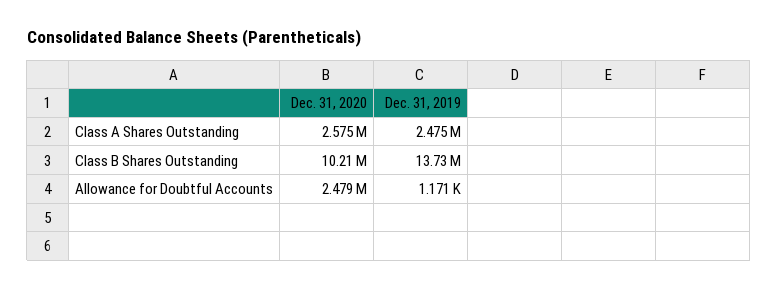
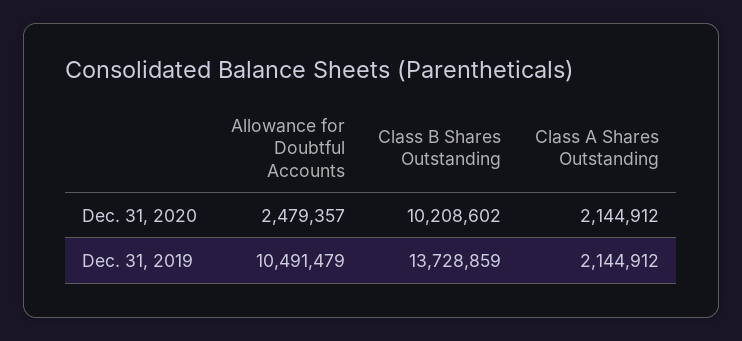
Dec. 31, 2020, Class A Shares Outstanding: 2575000 -> 2144912
Dec. 31, 2019, Class A Shares Outstanding: 2475000 -> 2144912
Dec. 31, 2019, Allowance for Doubtful Accounts: 1171 -> 10491479

